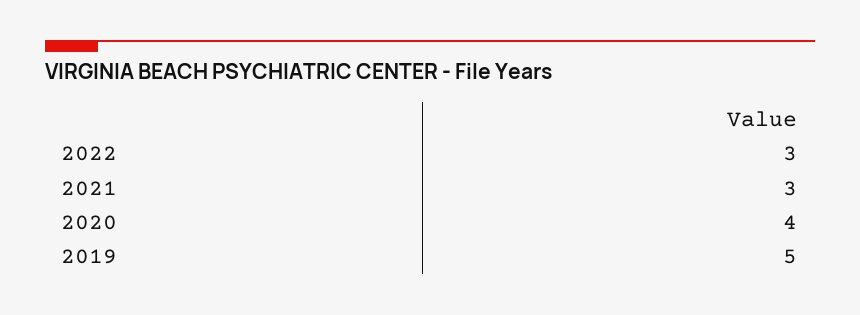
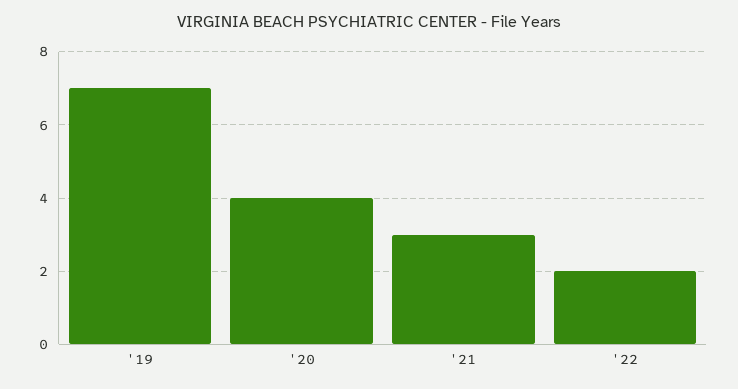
2022: 3 -> 2
2019: 5 -> 7

